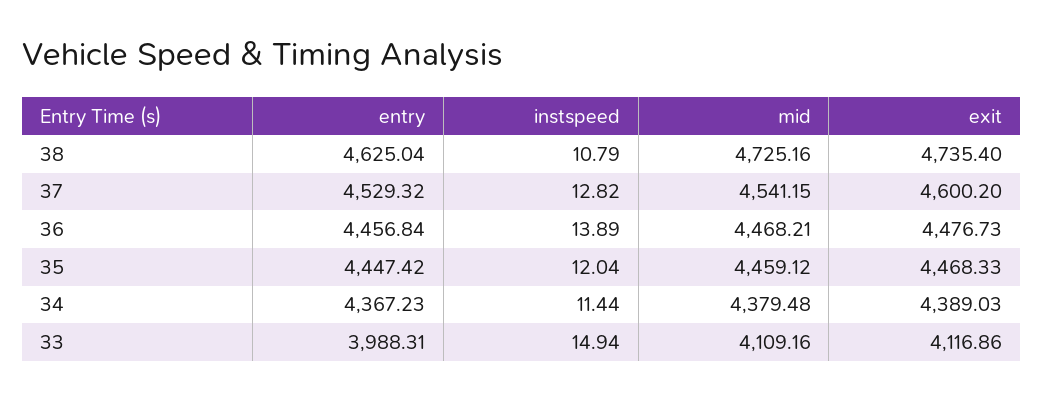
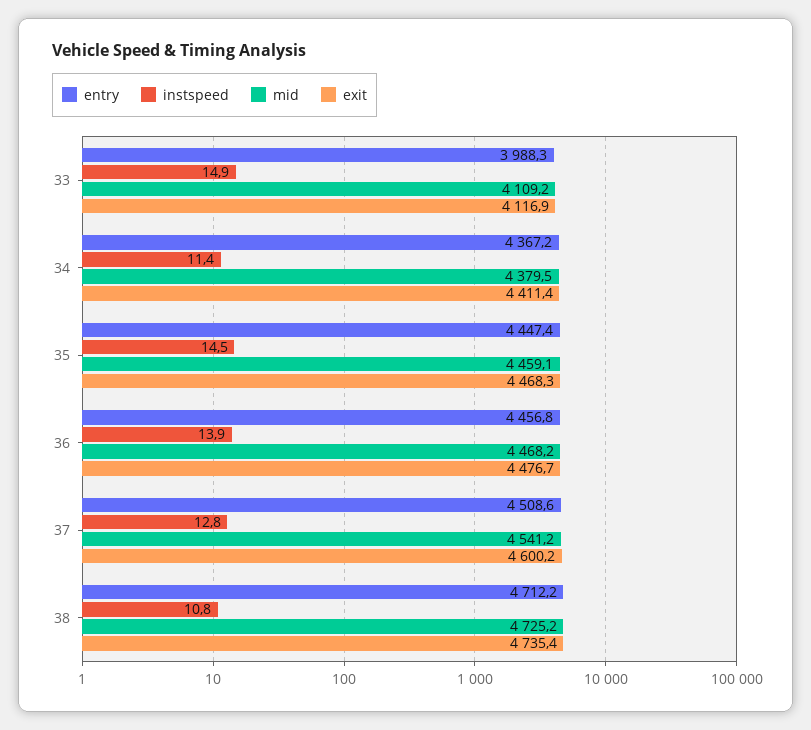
entry, 38: 4625.04 -> 4712.2
entry, 37: 4529.32 -> 4508.6
instspeed, 35: 12.04 -> 14.5
exit, 34: 4389.03 -> 4411.4

